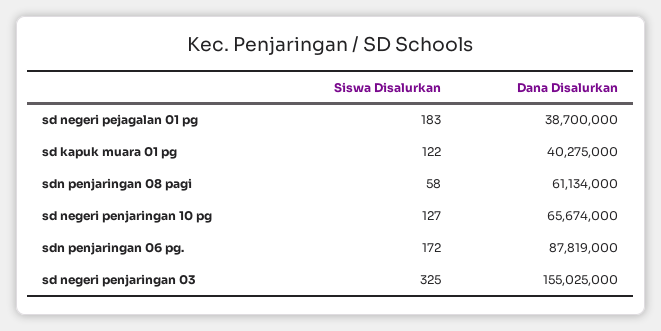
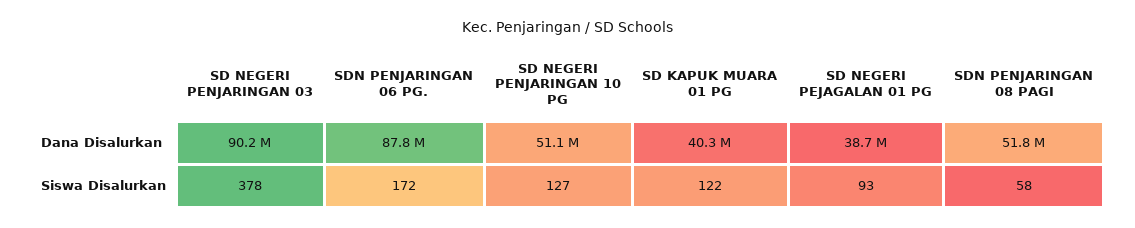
Siswa Disalurkan, sd negeri pejagalan 01 pg: 183 -> 93
Dana Disalurkan, sdn penjaringan 08 pagi: 61134000 -> 51800000
Dana Disalurkan, sd negeri penjaringan 10 pg: 65674000 -> 51100000
Siswa Disalurkan, sd negeri penjaringan 03: 325 -> 378
Dana Disalurkan, sd negeri penjaringan 03: 155025000 -> 90200000

